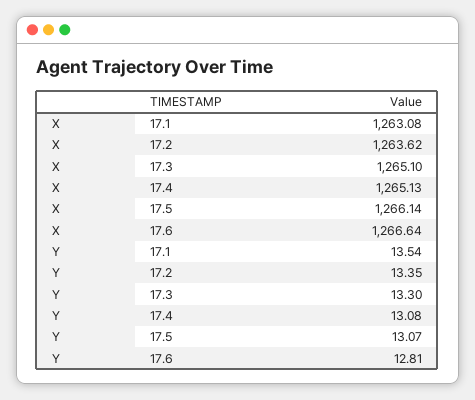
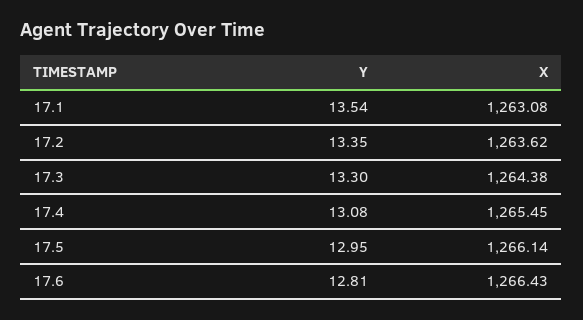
X, 17.3: 1265.1 -> 1264.38
X, 17.4: 1265.13 -> 1265.45
X, 17.6: 1266.64 -> 1266.43
Y, 17.5: 13.07 -> 12.95

